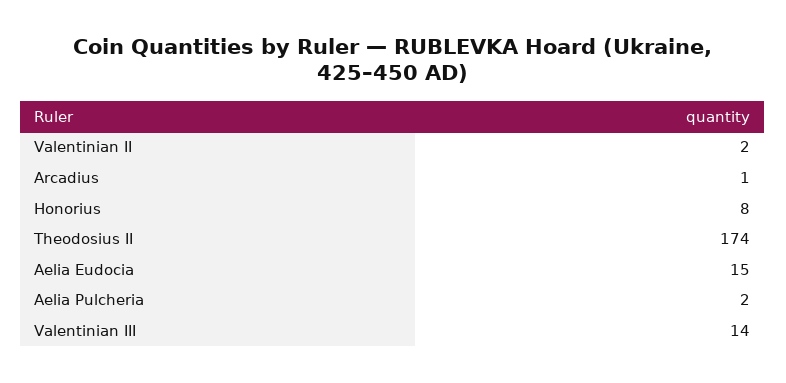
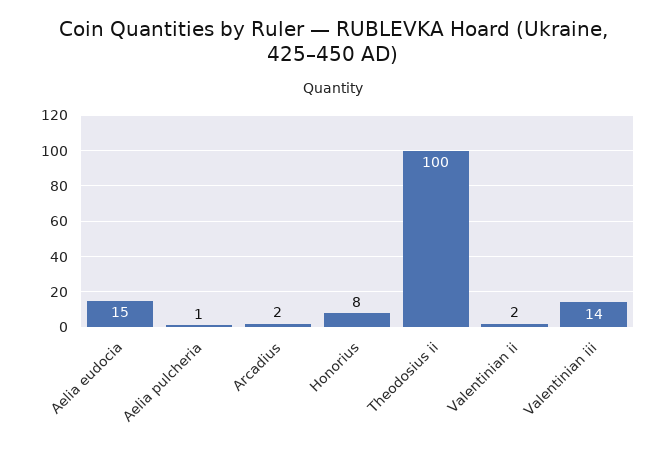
Arcadius: 1 -> 2
Theodosius II: 174 -> 100
Aelia Pulcheria: 2 -> 1

